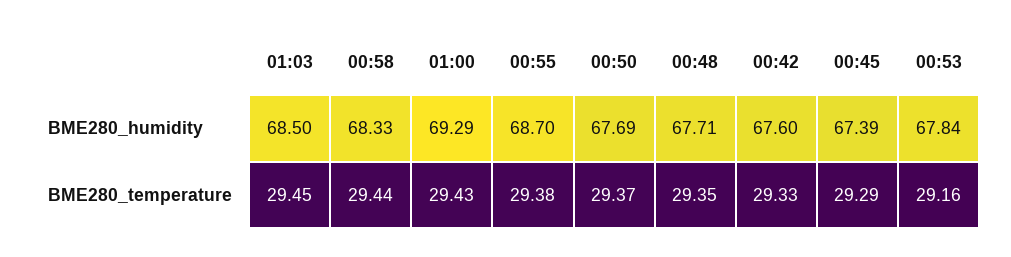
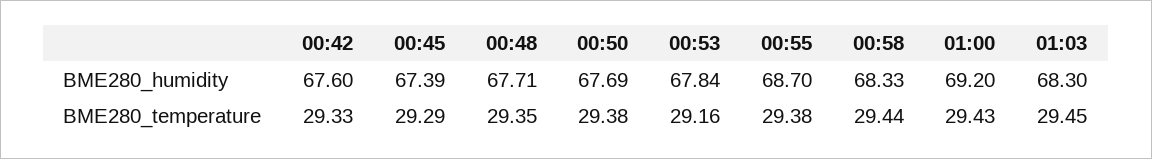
01:03, BME280_humidity: 68.5 -> 68.3
01:00, BME280_humidity: 69.29 -> 69.2
00:50, BME280_temperature: 29.37 -> 29.38

